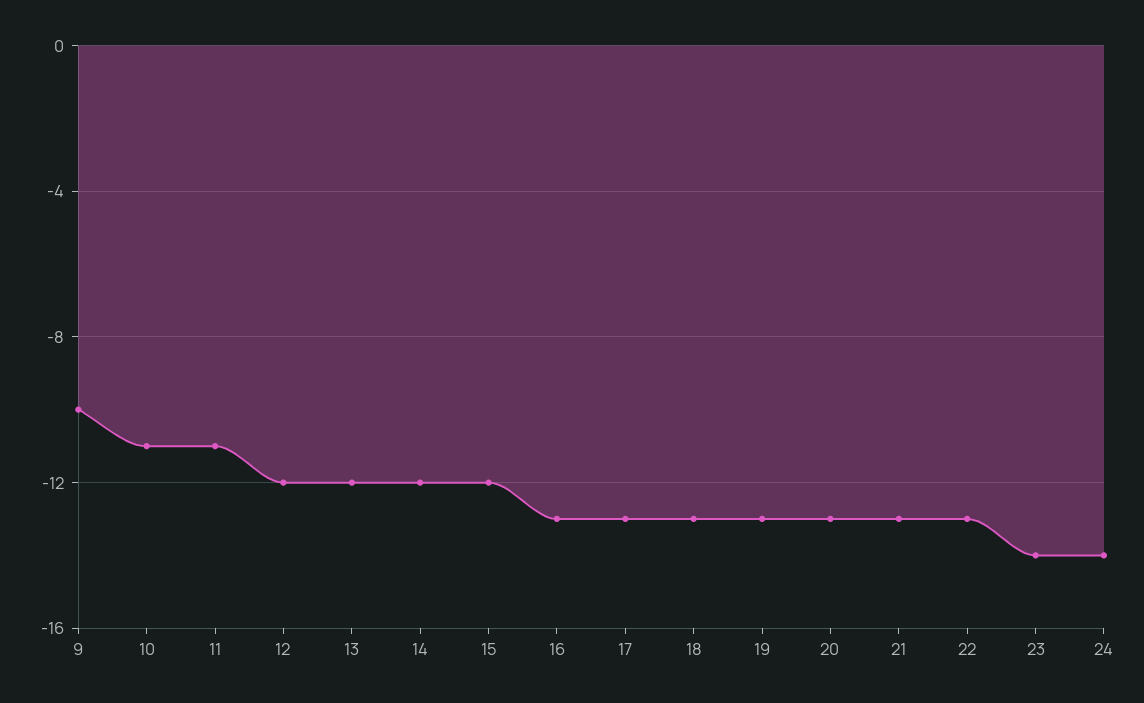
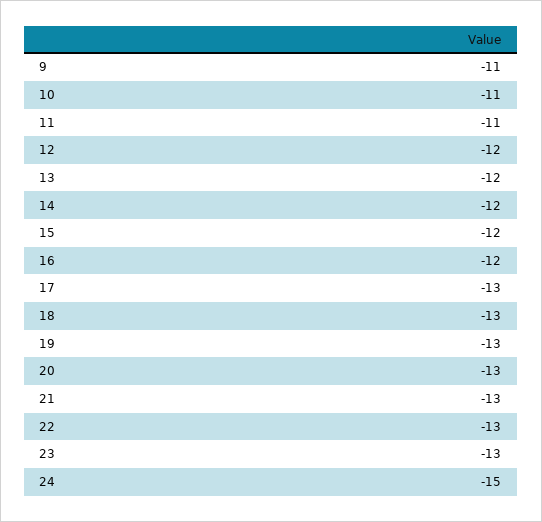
9: -10 -> -11
16: -13 -> -12
23: -14 -> -13
24: -14 -> -15

